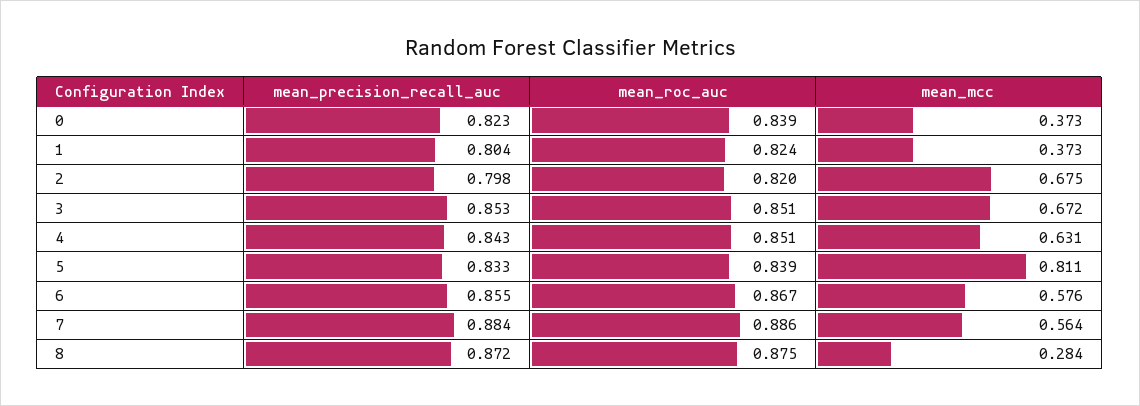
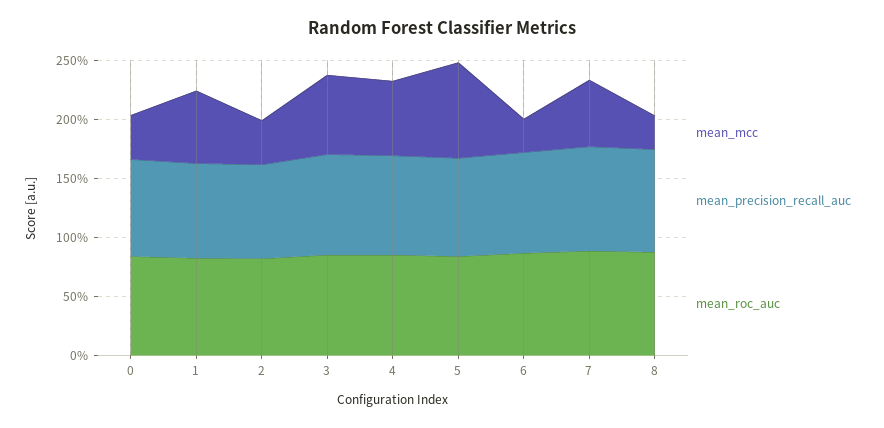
mean_mcc, 1: 0.373 -> 0.6
mean_mcc, 2: 0.675 -> 0.4
mean_mcc, 6: 0.576 -> 0.3

